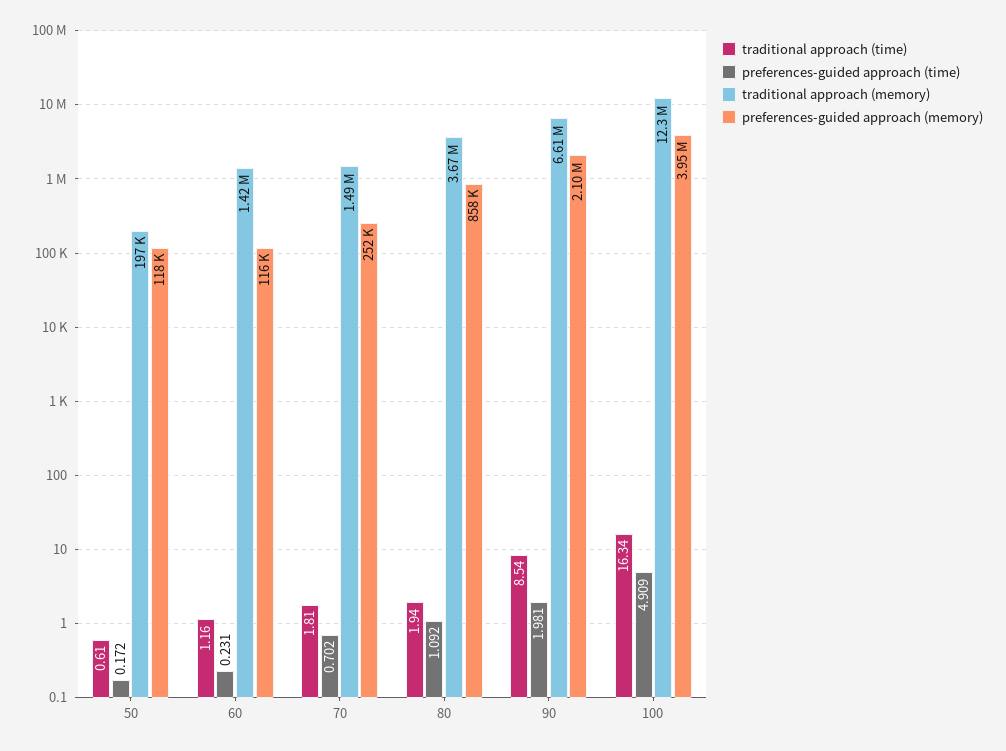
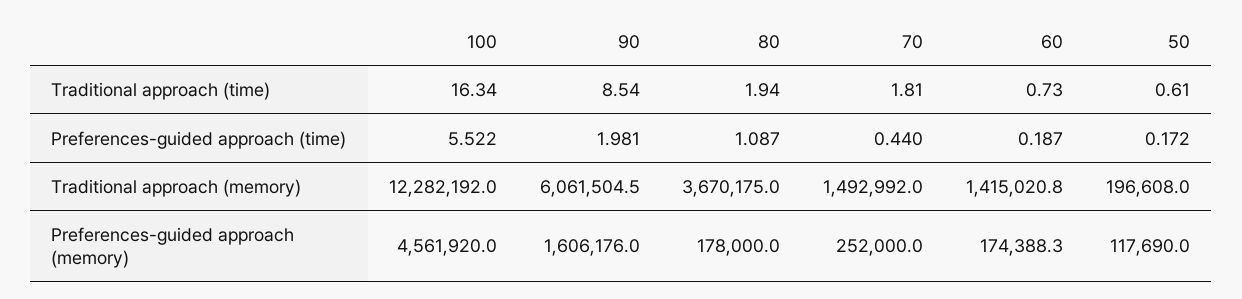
traditional approach (time), 60: 1.16 -> 0.73
preferences-guided approach (time), 60: 0.231 -> 0.187
preferences-guided approach (memory), 60: 116000 -> 174388.3
preferences-guided approach (time), 70: 0.702 -> 0.44
preferences-guided approach (time), 80: 1.092 -> 1.087
preferences-guided approach (memory), 80: 858000 -> 178000
traditional approach (memory), 90: 6610000 -> 6061504.5
preferences-guided approach (memory), 90: 2100000 -> 1606176
preferences-guided approach (time), 100: 4.909 -> 5.522
preferences-guided approach (memory), 100: 3950000 -> 4561920

